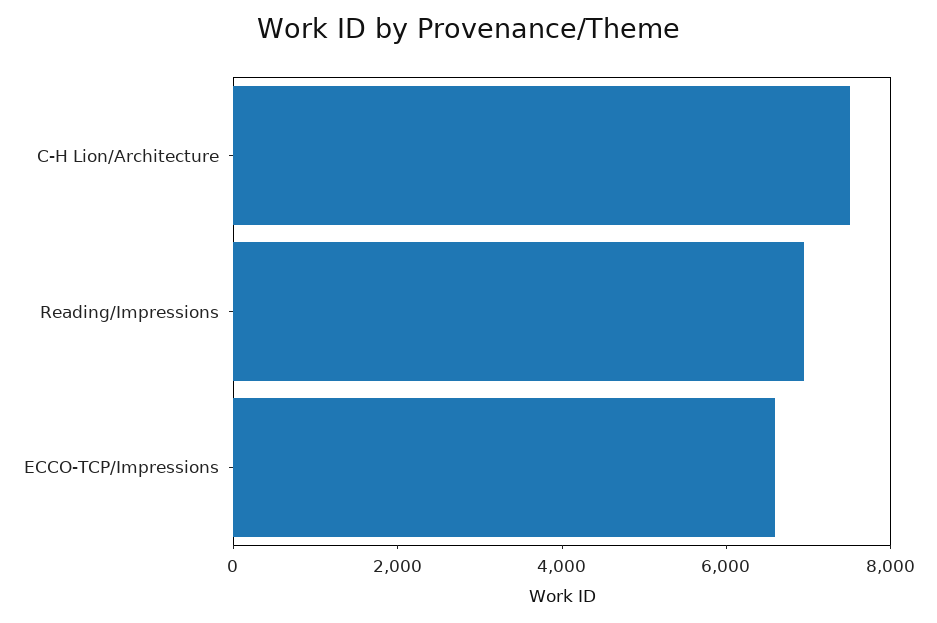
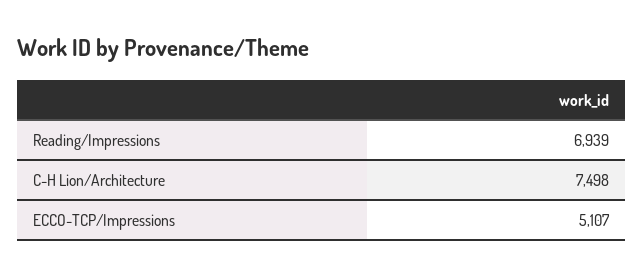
ECCO-TCP/Impressions: 6500 -> 5107

